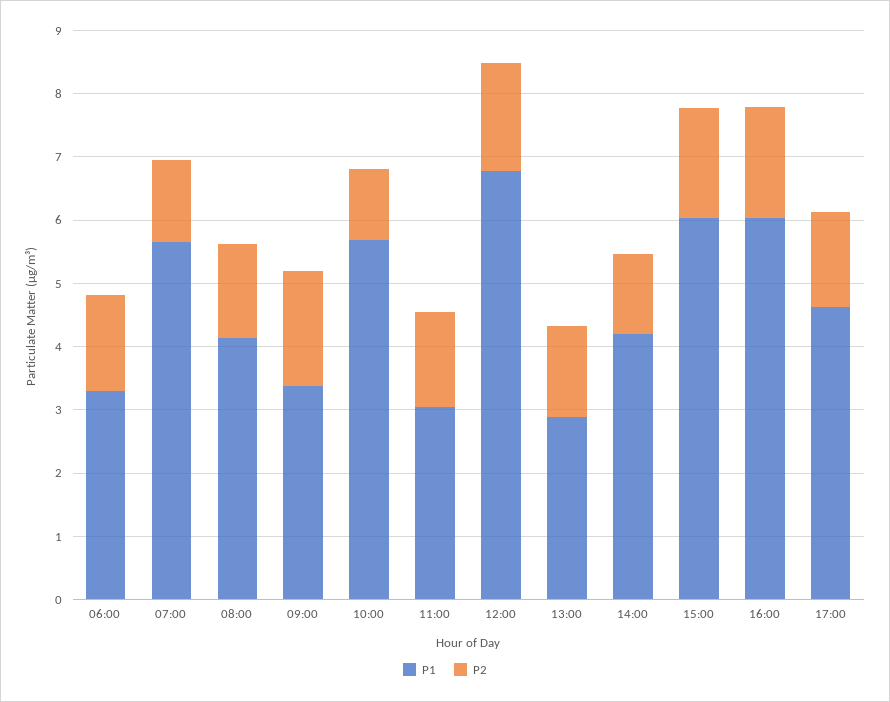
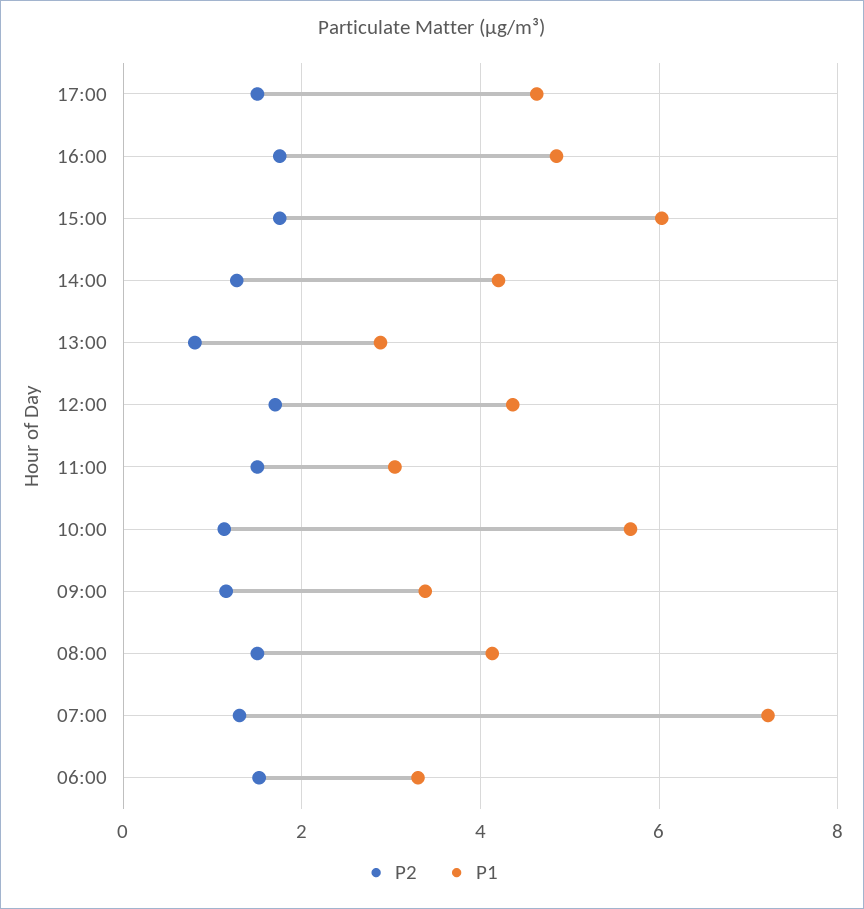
P1, 07:00: 5.6 -> 7.2
P2, 09:00: 1.8 -> 1.2
P1, 12:00: 6.8 -> 4.4
P2, 13:00: 1.4 -> 0.8
P1, 16:00: 6 -> 4.8

